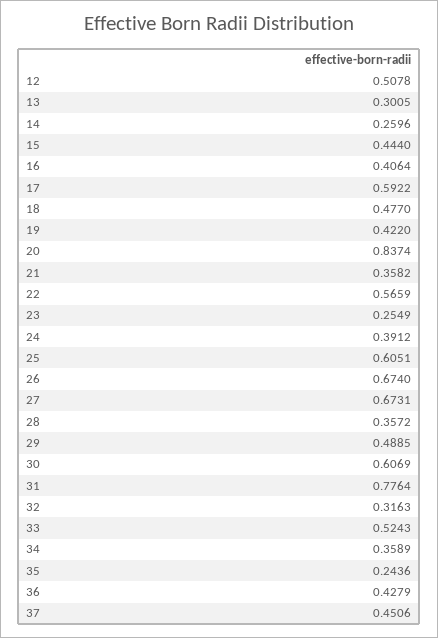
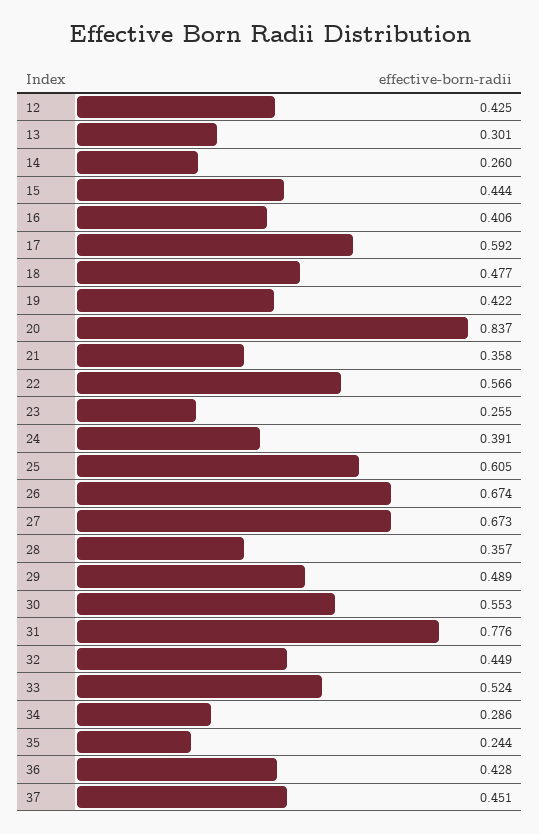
12: 0.5078 -> 0.425
30: 0.6069 -> 0.553
32: 0.3163 -> 0.449
34: 0.3589 -> 0.286

